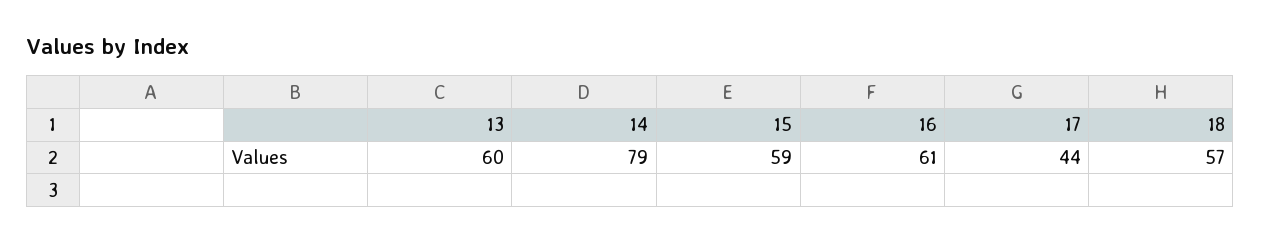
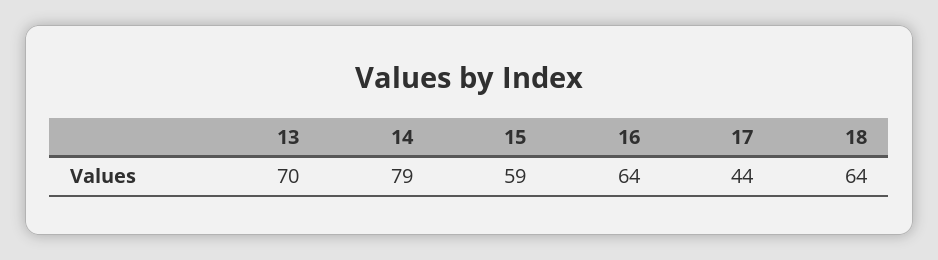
13: 60 -> 70
16: 61 -> 64
18: 57 -> 64

